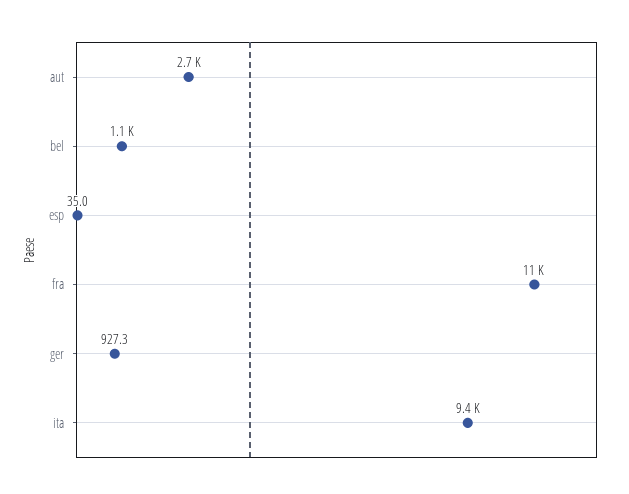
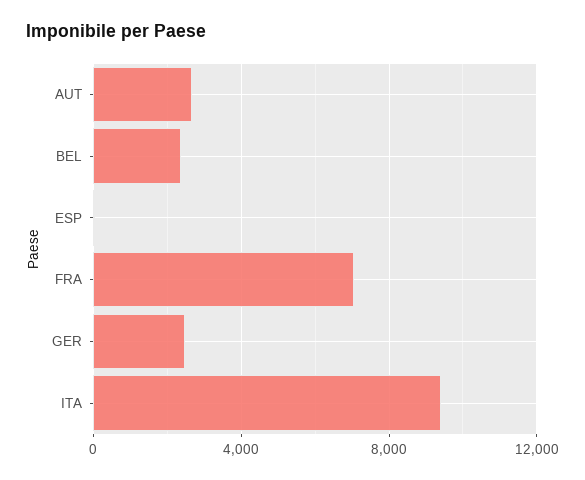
bel: 1100 -> 2500
fra: 11000 -> 7000
ger: 927.3 -> 2500

